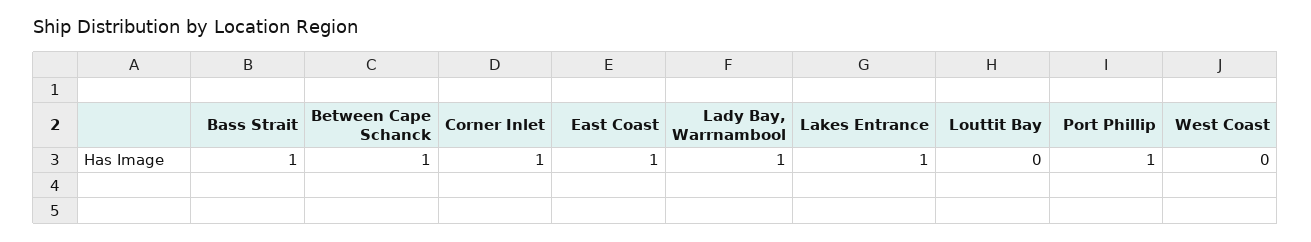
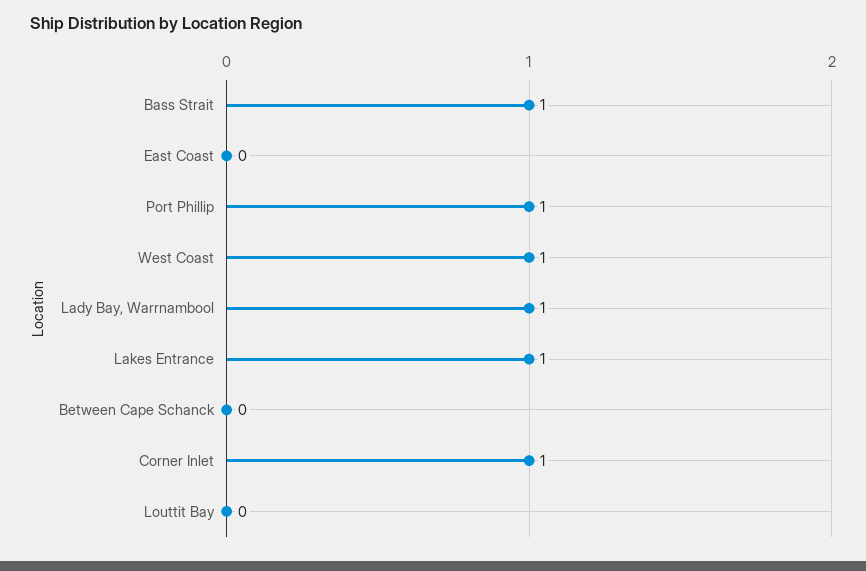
Between Cape Schanck: 1 -> 0
East Coast: 1 -> 0
West Coast: 0 -> 1

